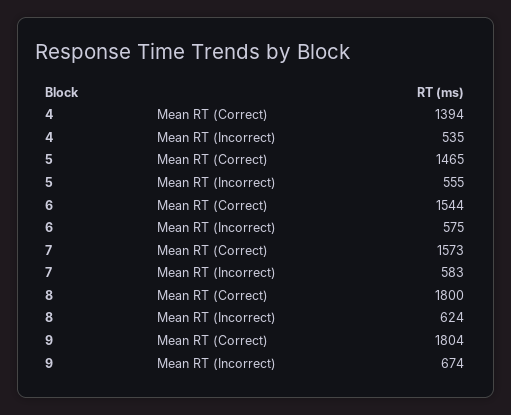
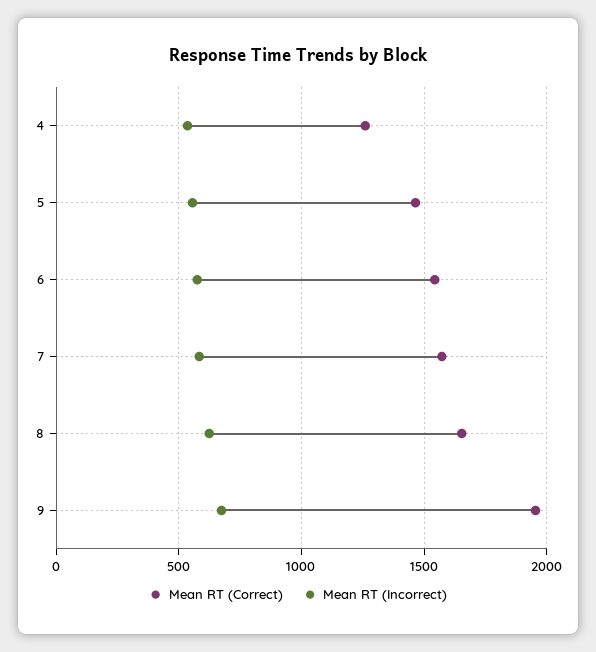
Mean RT (Correct), 4: 1394 -> 1250
Mean RT (Correct), 8: 1800 -> 1650
Mean RT (Correct), 9: 1804 -> 1950

